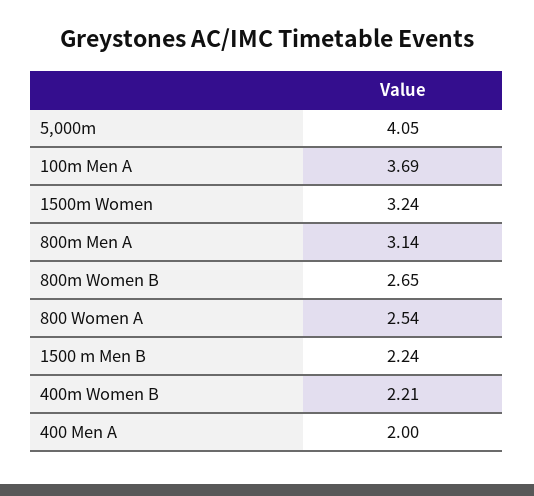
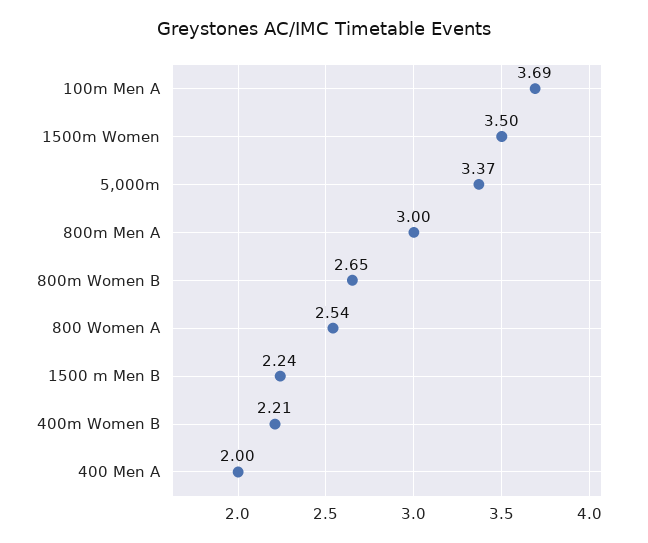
5,000m: 4.05 -> 3.37
1500m Women: 3.24 -> 3.5
800m Men A: 3.14 -> 3

